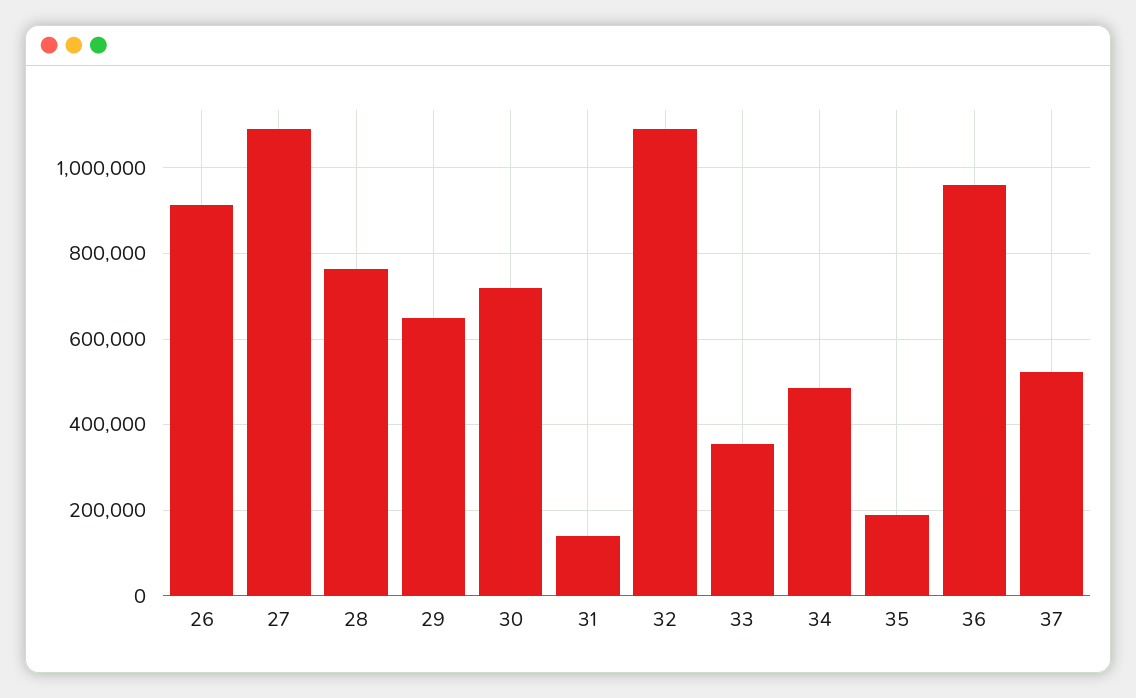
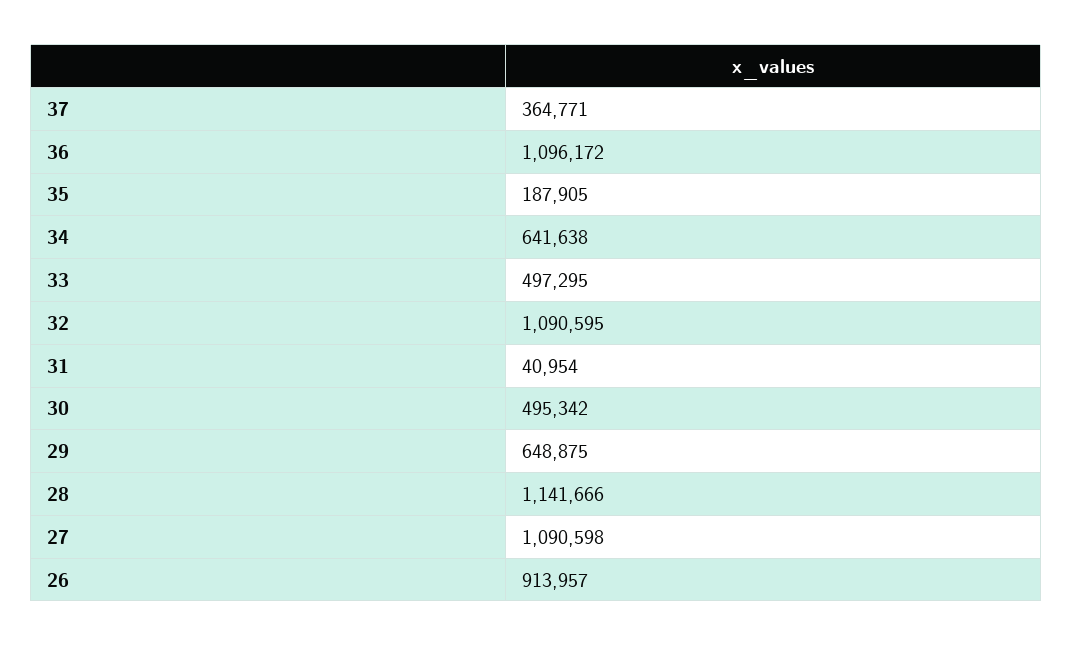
28: 760000 -> 1141666
30: 720000 -> 495342
31: 140000 -> 40954
33: 360000 -> 497295
34: 480000 -> 641638
36: 960000 -> 1096172
37: 520000 -> 364771

